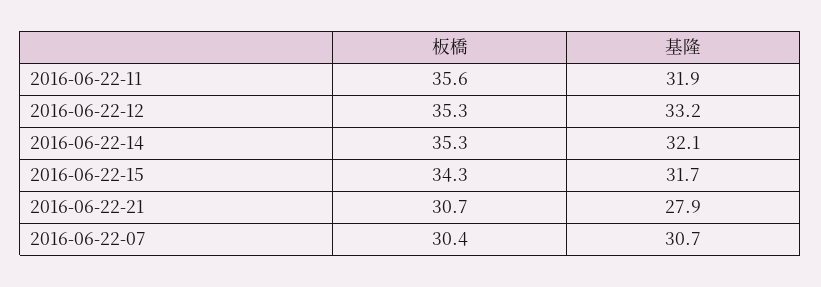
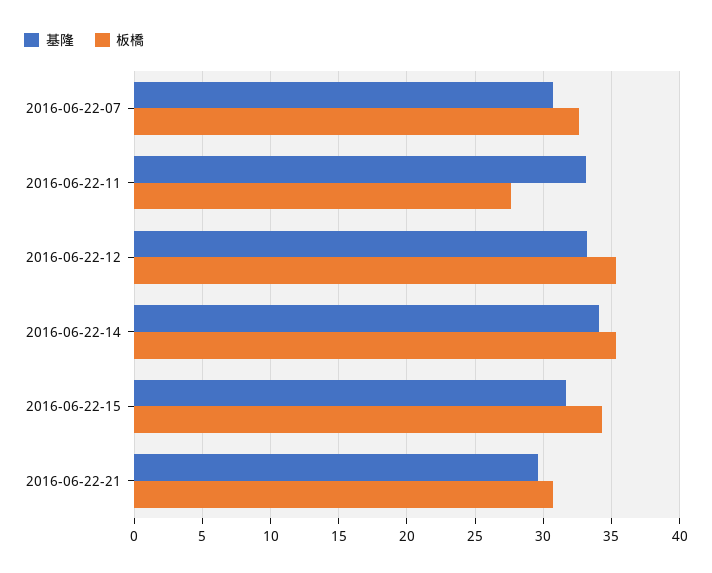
板橋, 2016-06-22-11: 35.6 -> 27.5
基隆, 2016-06-22-11: 31.9 -> 33
基隆, 2016-06-22-14: 32.1 -> 34
基隆, 2016-06-22-21: 27.9 -> 29.5
板橋, 2016-06-22-07: 30.4 -> 32.5

